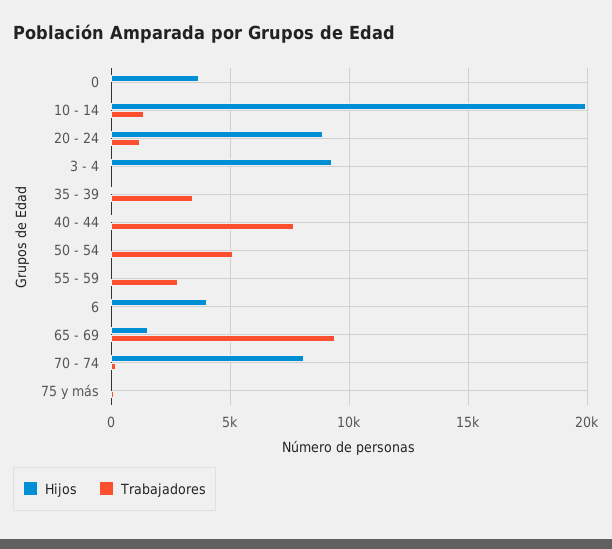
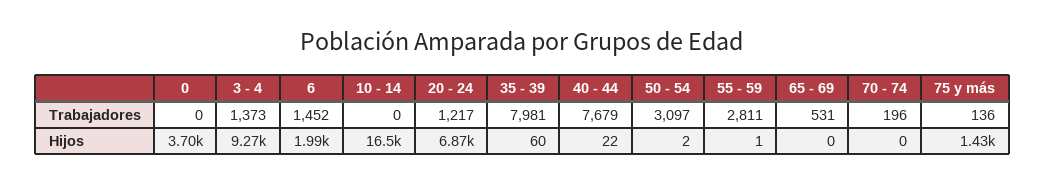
Hijos, 10 - 14: 20000 -> 16500
Trabajadores, 10 - 14: 1500 -> 0
Hijos, 20 - 24: 9000 -> 6870
Trabajadores, 3 - 4: 0 -> 1373
Trabajadores, 35 - 39: 3500 -> 7981
Trabajadores, 50 - 54: 5000 -> 3097
Hijos, 6: 4000 -> 1990
Trabajadores, 6: 0 -> 1452
Hijos, 65 - 69: 1500 -> 0
Trabajadores, 65 - 69: 9500 -> 531
Hijos, 70 - 74: 8000 -> 0
Hijos, 75 y más: 0 -> 1430

